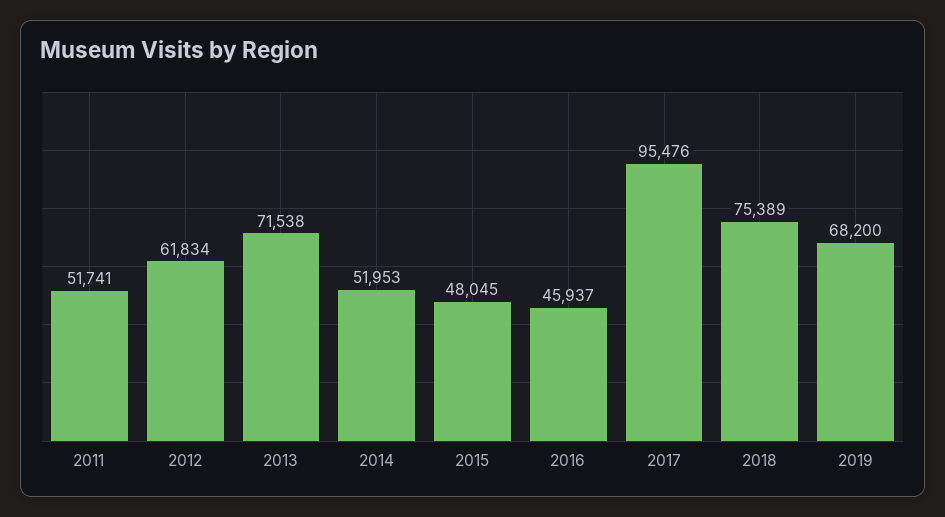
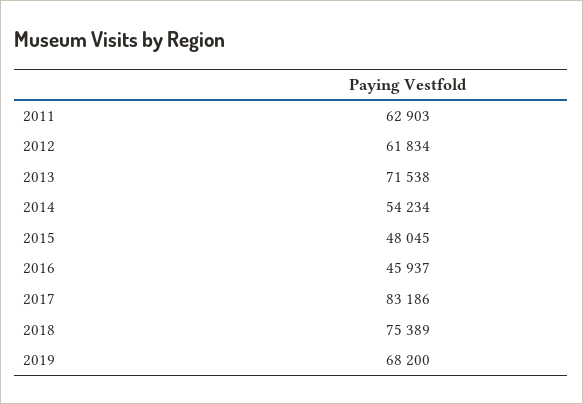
2011: 51741 -> 62903
2014: 51953 -> 54234
2017: 95476 -> 83186

